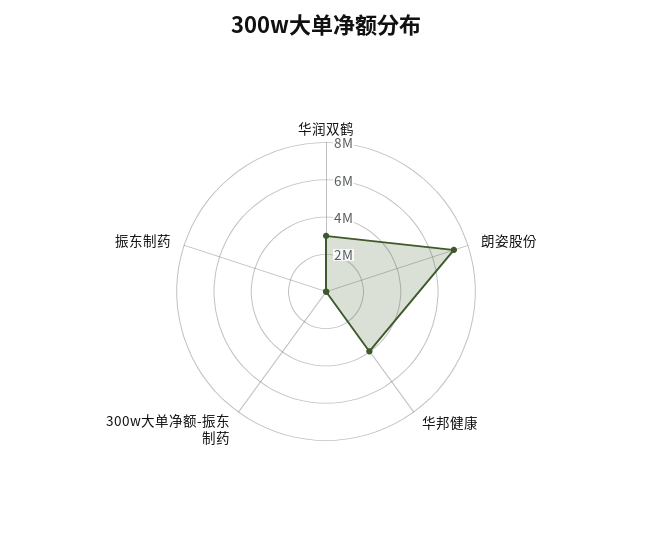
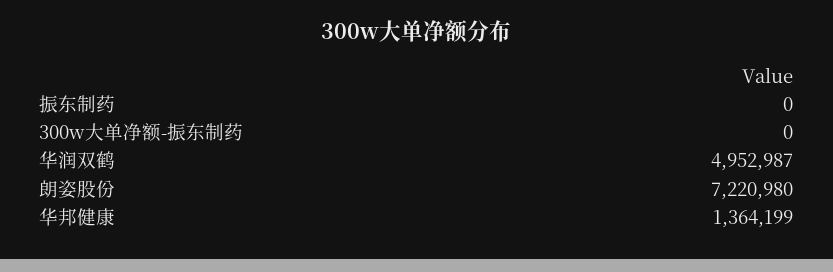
华润双鹤: 3000000 -> 4952987
华邦健康: 4000000 -> 1364199

